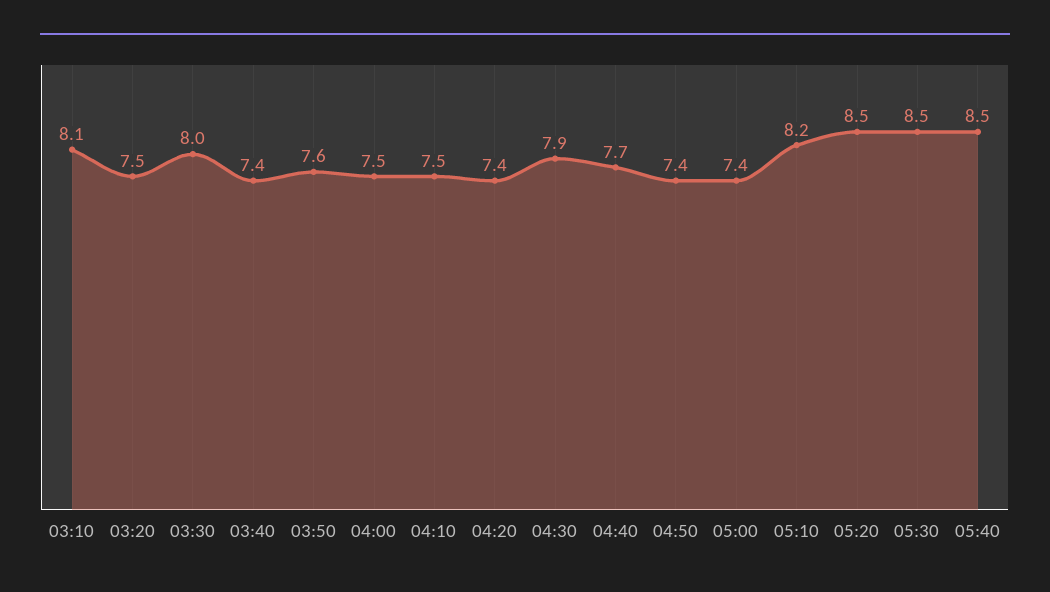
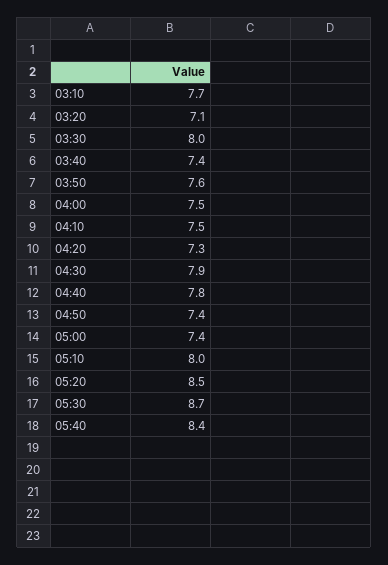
03:10: 8.1 -> 7.7
03:20: 7.5 -> 7.1
04:20: 7.4 -> 7.3
04:40: 7.7 -> 7.8
05:10: 8.2 -> 8
05:30: 8.5 -> 8.7
05:40: 8.5 -> 8.4

